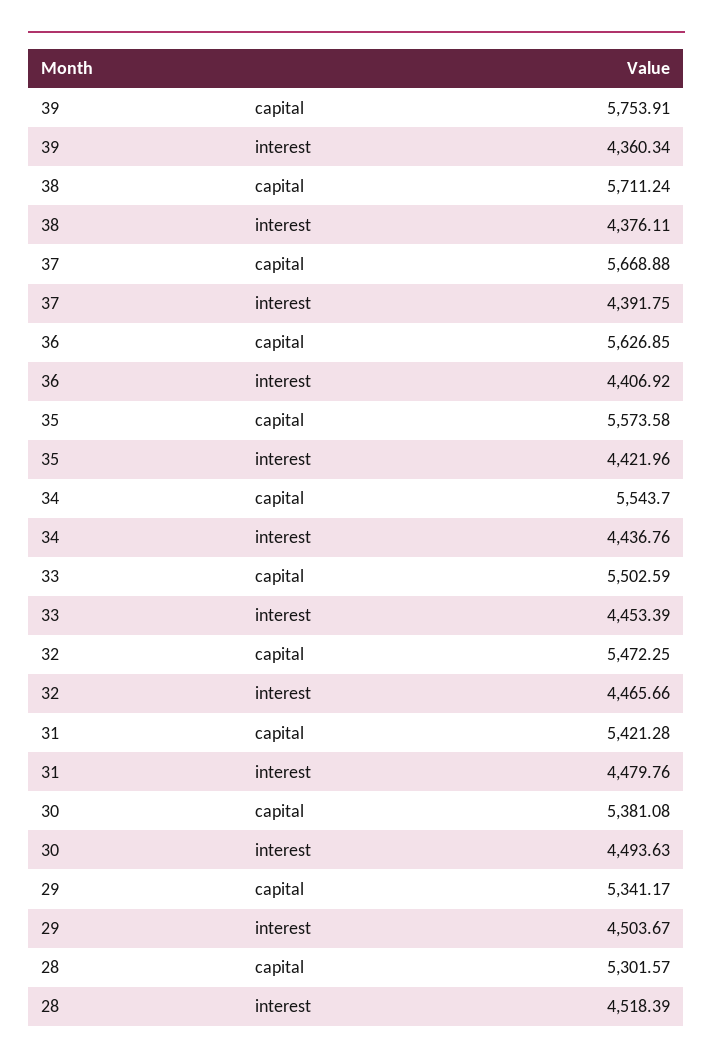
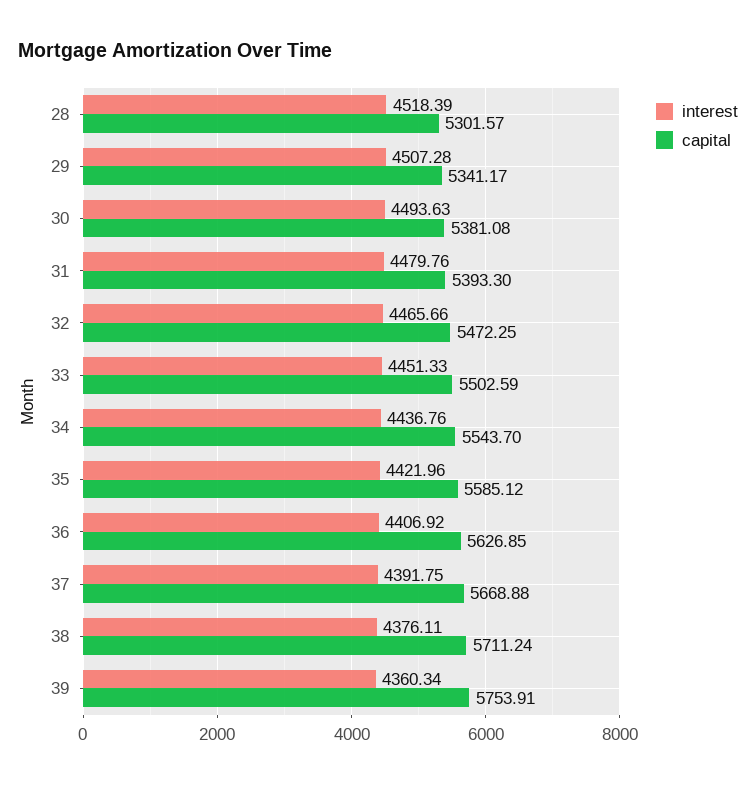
capital, 35: 5573.58 -> 5585.12
interest, 33: 4453.39 -> 4451.33
capital, 31: 5421.28 -> 5393.3
interest, 29: 4503.67 -> 4507.28

